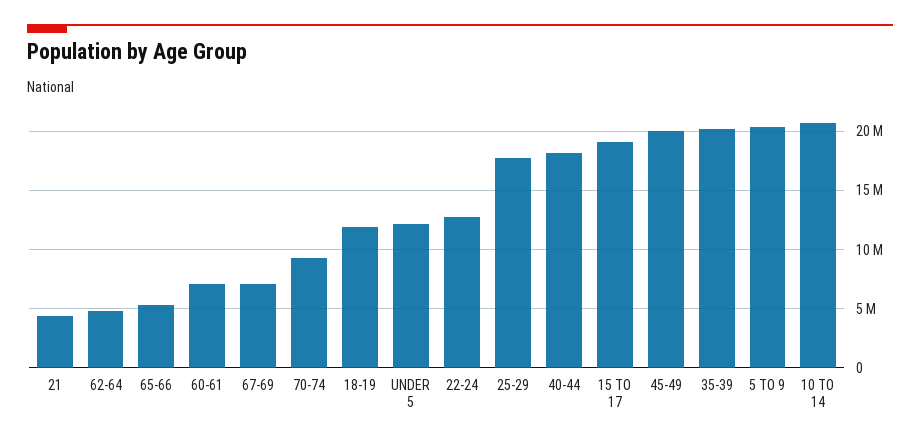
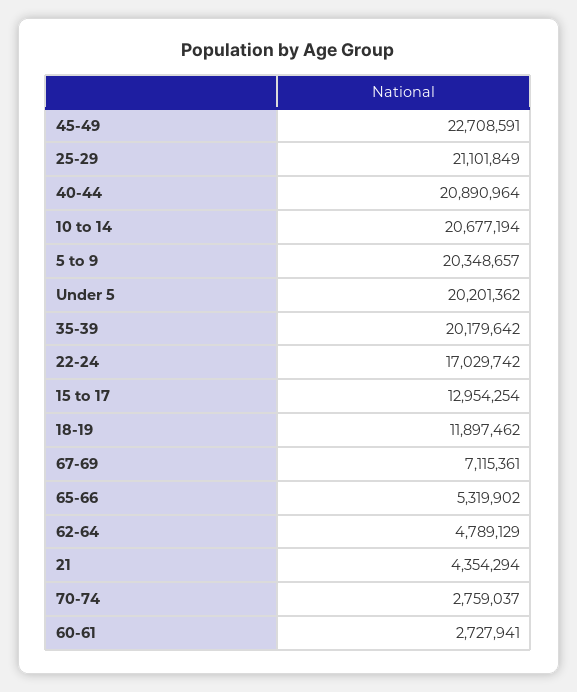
60-61: 7000000 -> 2727941
70-74: 9000000 -> 2759037
UNDER 5: 12000000 -> 20201362
22-24: 13000000 -> 17029742
25-29: 18000000 -> 21101849
40-44: 18000000 -> 20890964
15 TO 17: 19000000 -> 12954254
45-49: 20000000 -> 22708591

